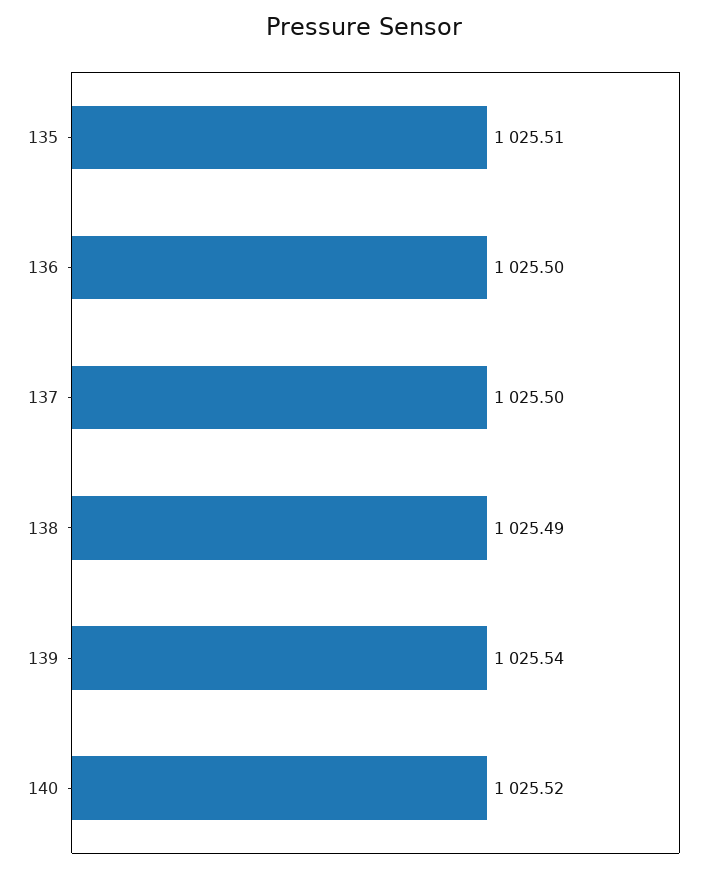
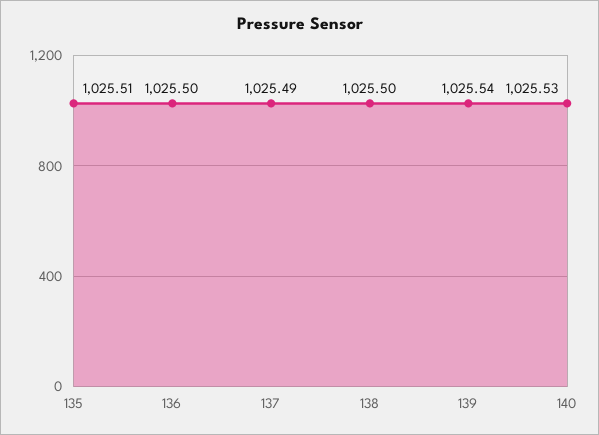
137: 1025.5 -> 1025.49
138: 1025.49 -> 1025.5
140: 1025.52 -> 1025.53

